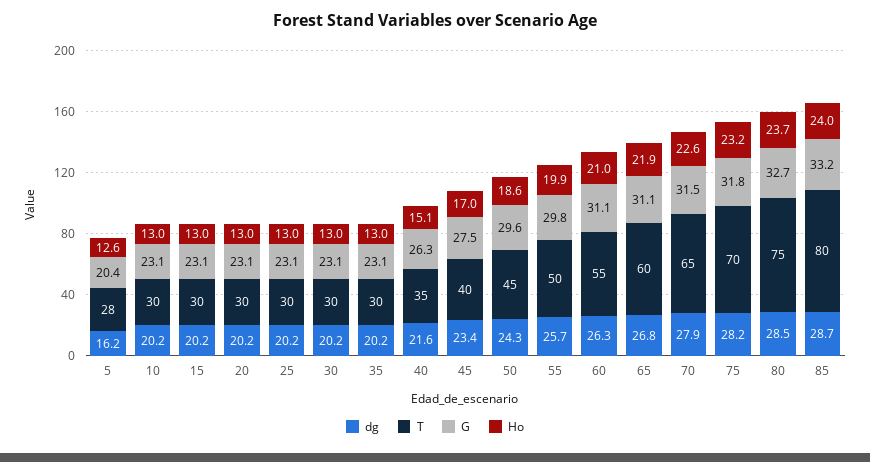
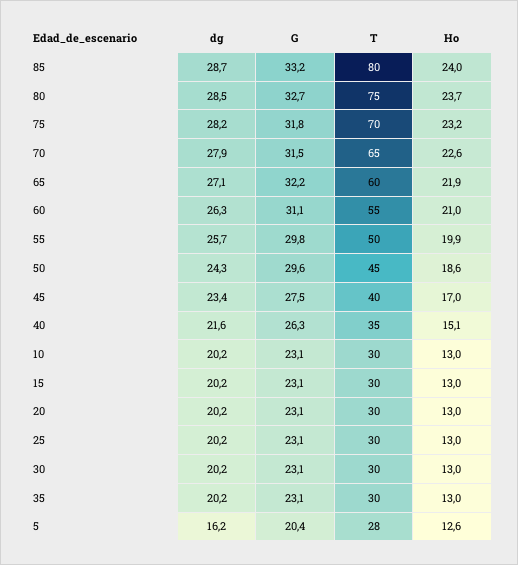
dg, 65: 26.8 -> 27.1
G, 65: 31.1 -> 32.2

